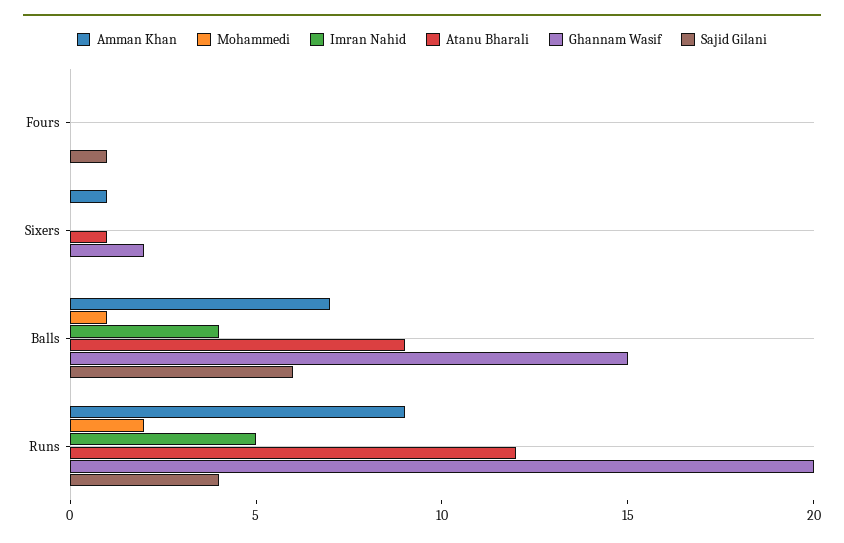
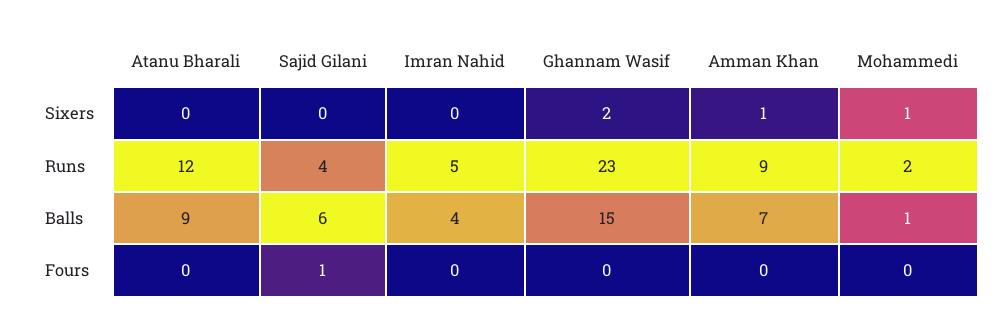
Mohammedi, Sixers: 0 -> 1
Atanu Bharali, Sixers: 1 -> 0
Ghannam Wasif, Runs: 20 -> 23

